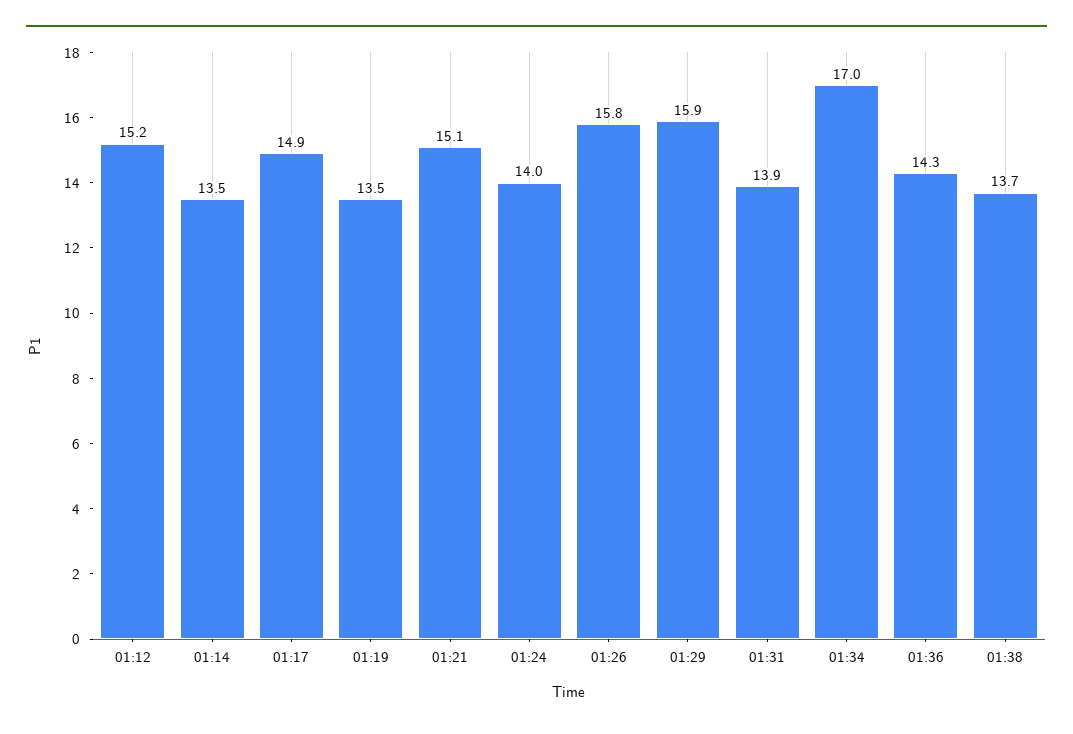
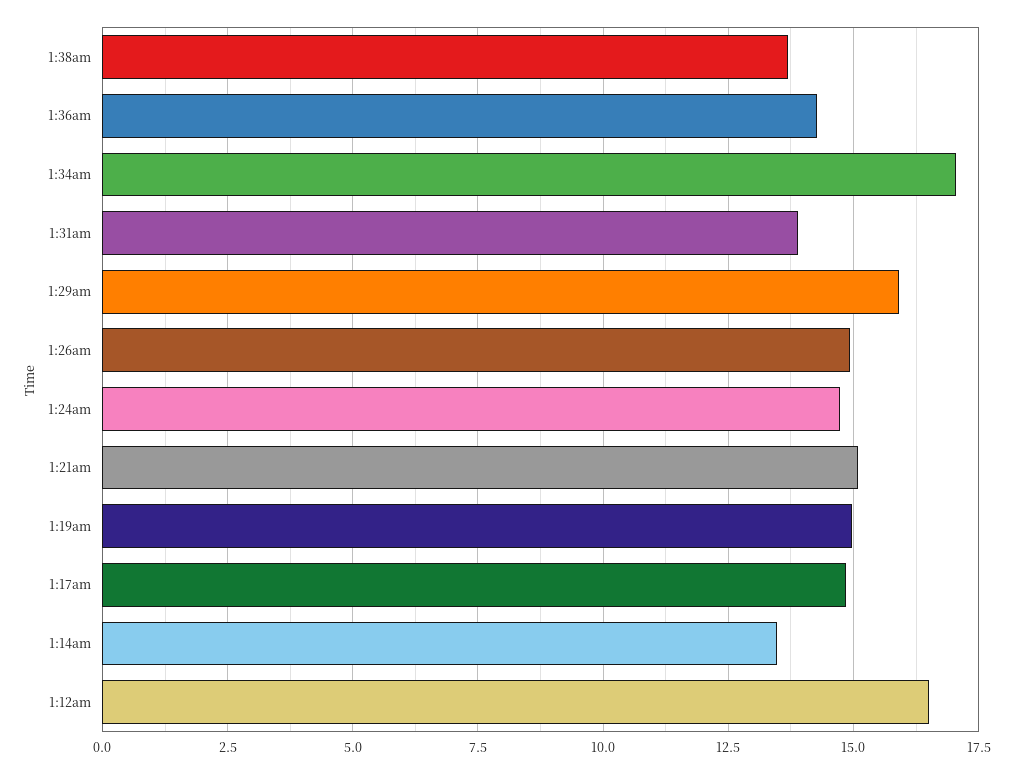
01:12: 15.2 -> 16.5
01:19: 13.5 -> 15
01:24: 14 -> 14.75
01:26: 15.8 -> 15

